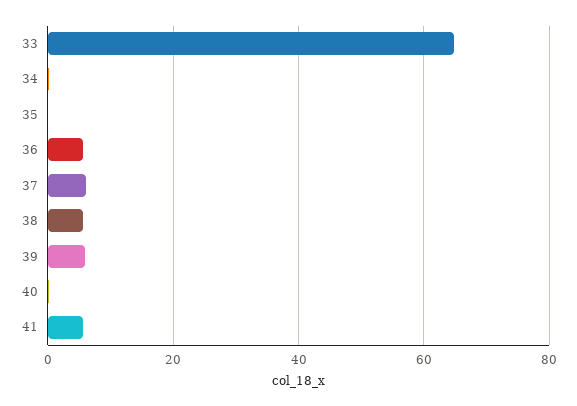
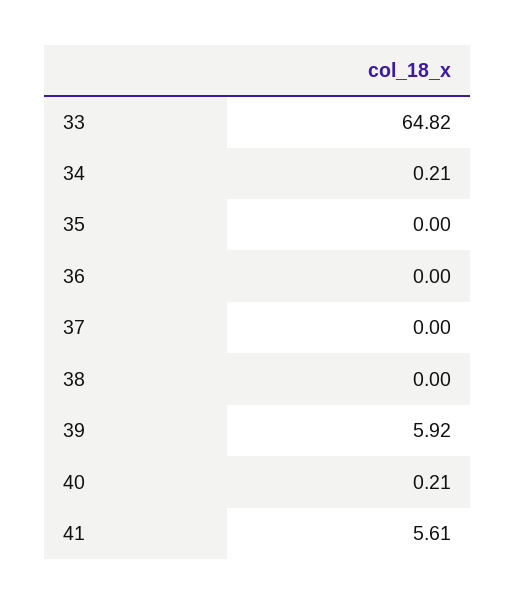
36: 6 -> 0
37: 6 -> 0
38: 6 -> 0

